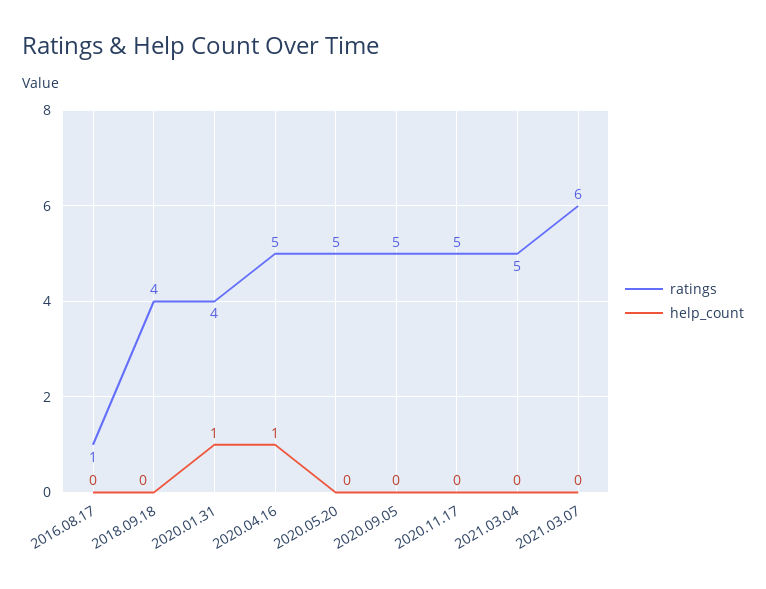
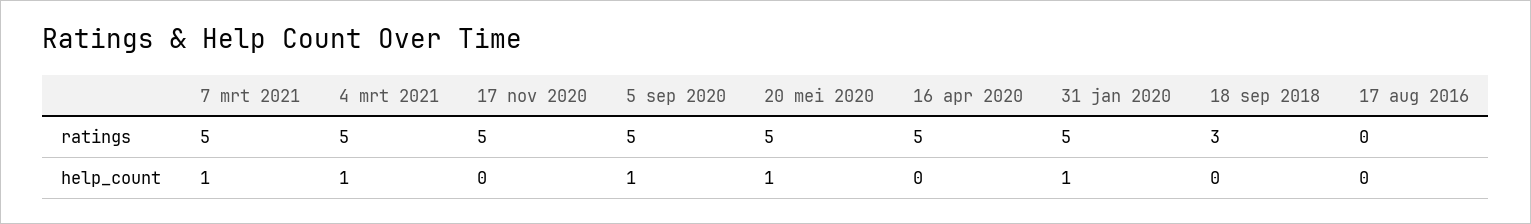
ratings, 2016.08.17: 1 -> 0
ratings, 2018.09.18: 4 -> 3
ratings, 2020.01.31: 4 -> 5
help_count, 2020.04.16: 1 -> 0
help_count, 2020.05.20: 0 -> 1
help_count, 2020.09.05: 0 -> 1
help_count, 2021.03.04: 0 -> 1
ratings, 2021.03.07: 6 -> 5
help_count, 2021.03.07: 0 -> 1

